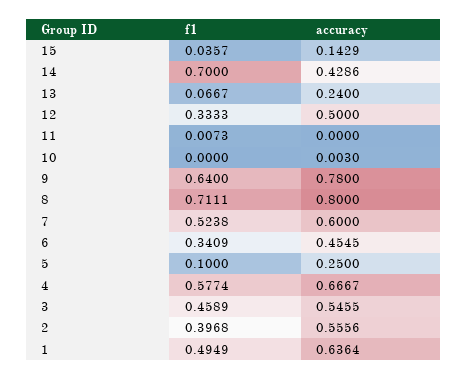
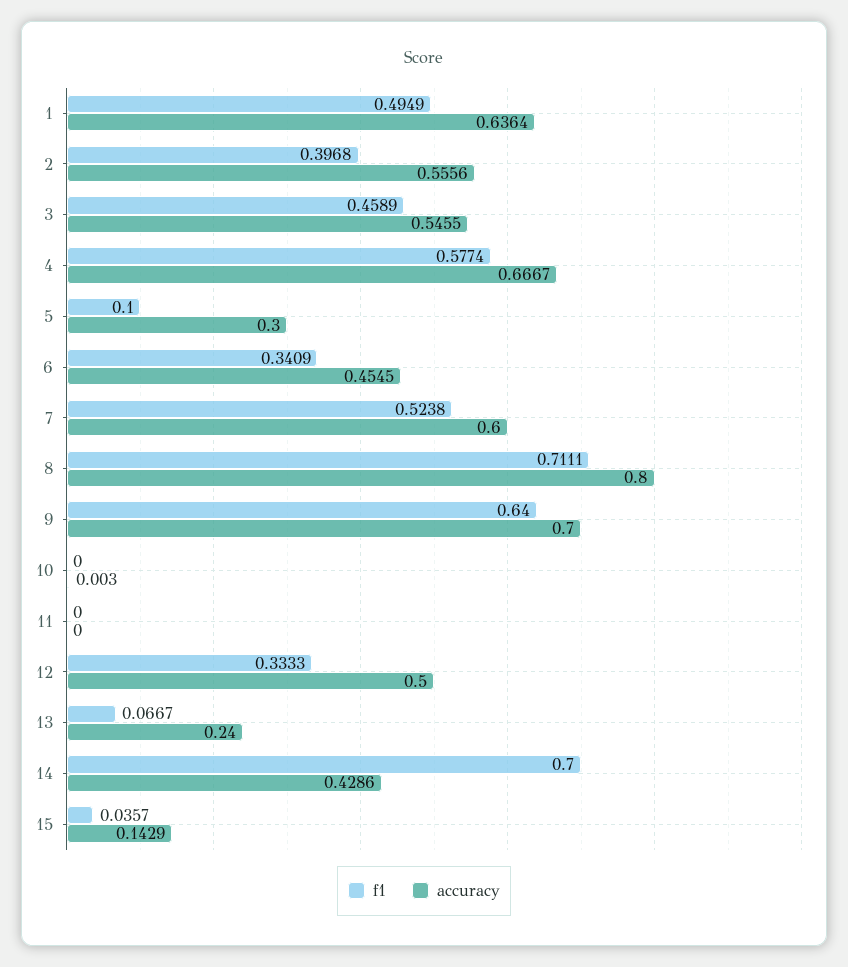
f1, 11: 0.0073 -> 0
accuracy, 9: 0.78 -> 0.7
accuracy, 5: 0.25 -> 0.3

